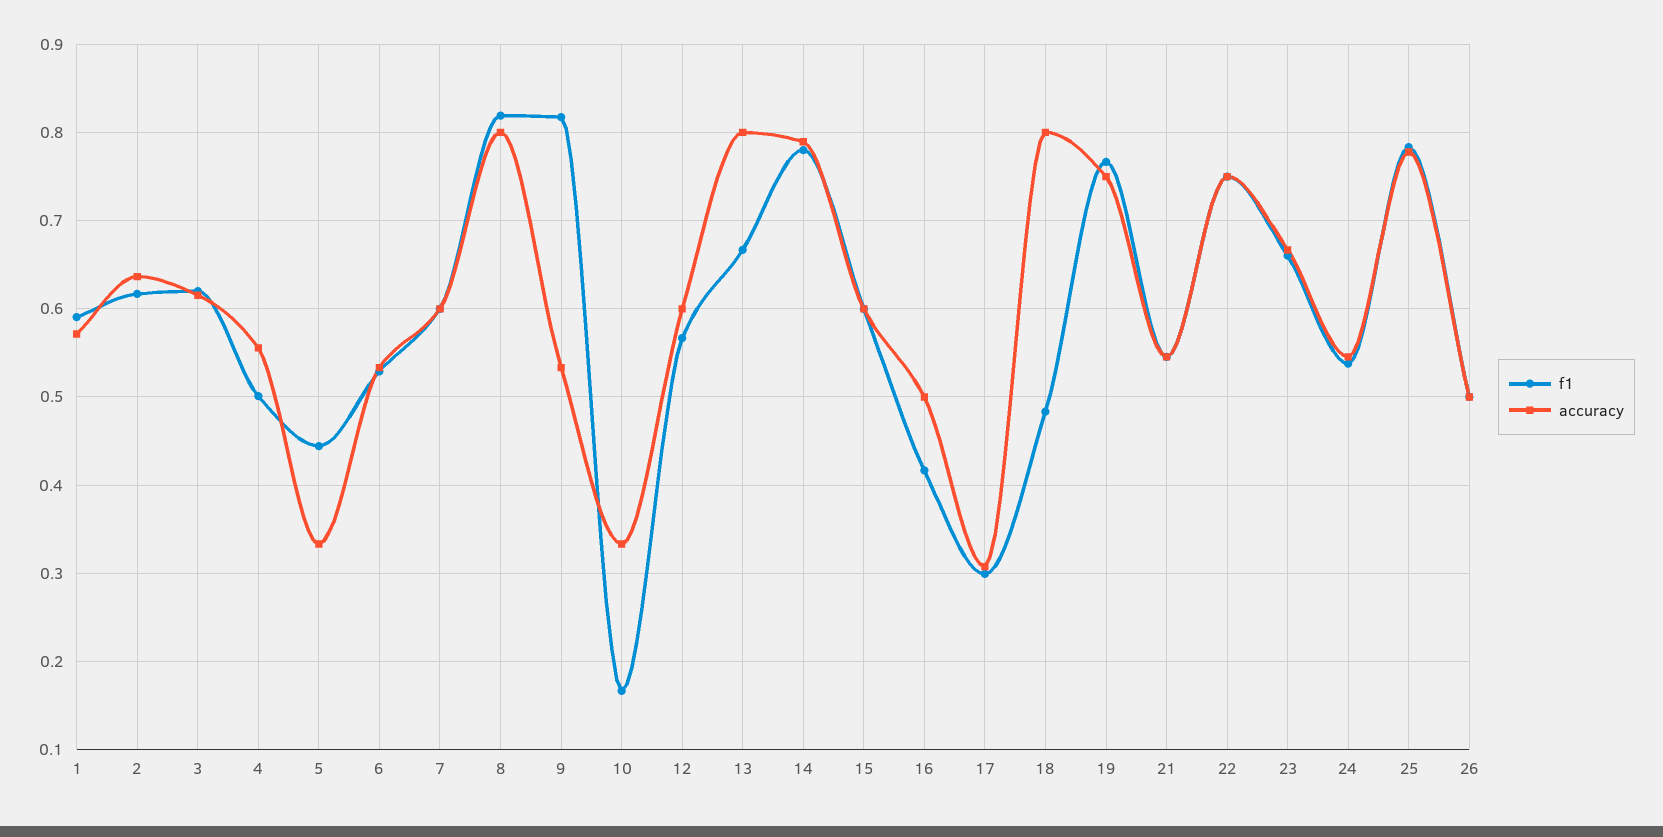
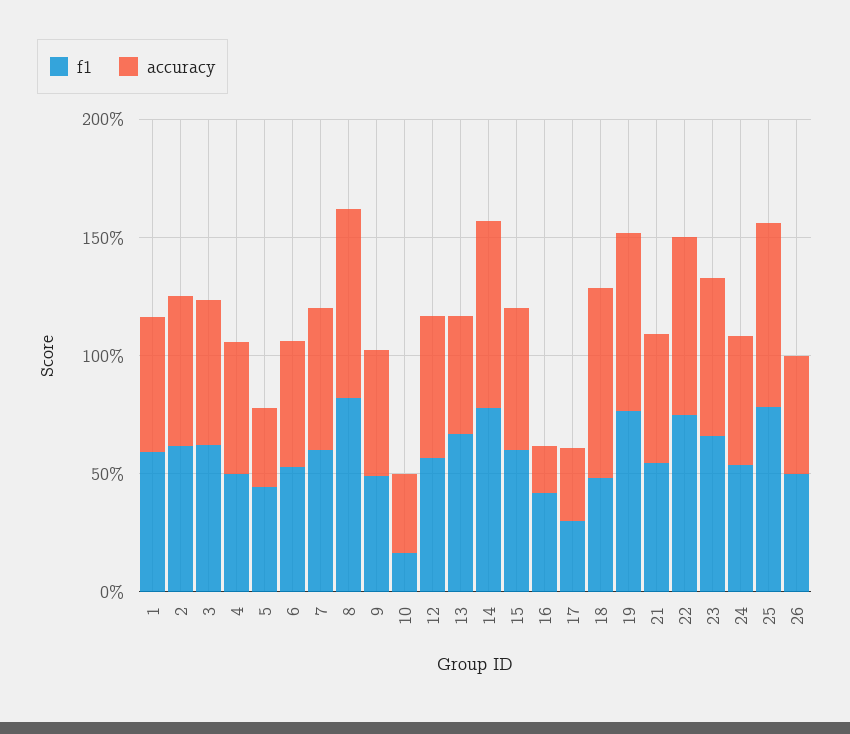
f1, 9: 0.82 -> 0.5
accuracy, 13: 0.8 -> 0.5
accuracy, 16: 0.5 -> 0.2

